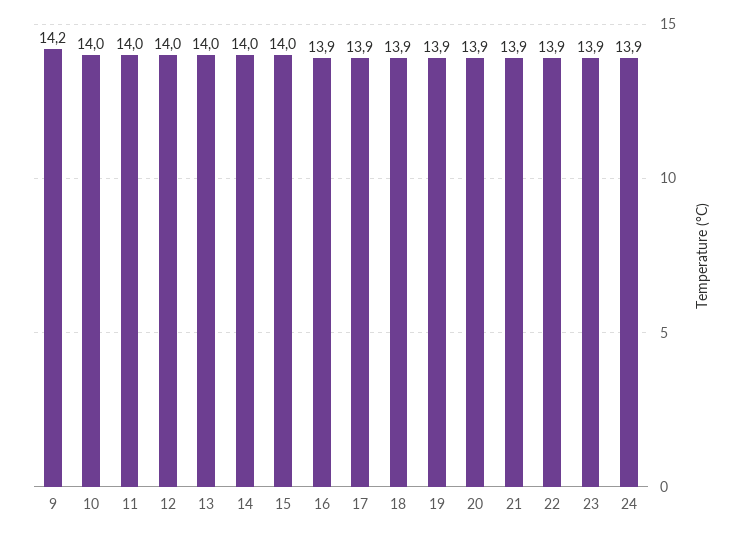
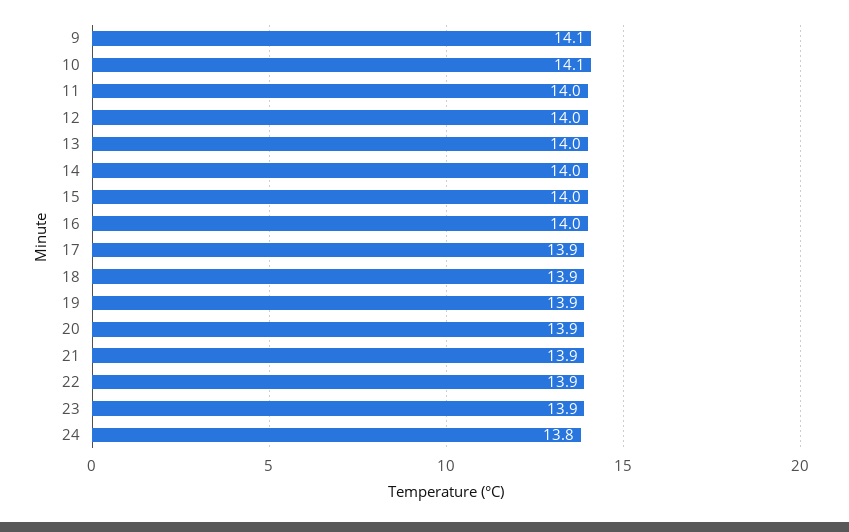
9: 14.2 -> 14.1
10: 14 -> 14.1
16: 13.9 -> 14
24: 13.9 -> 13.8

